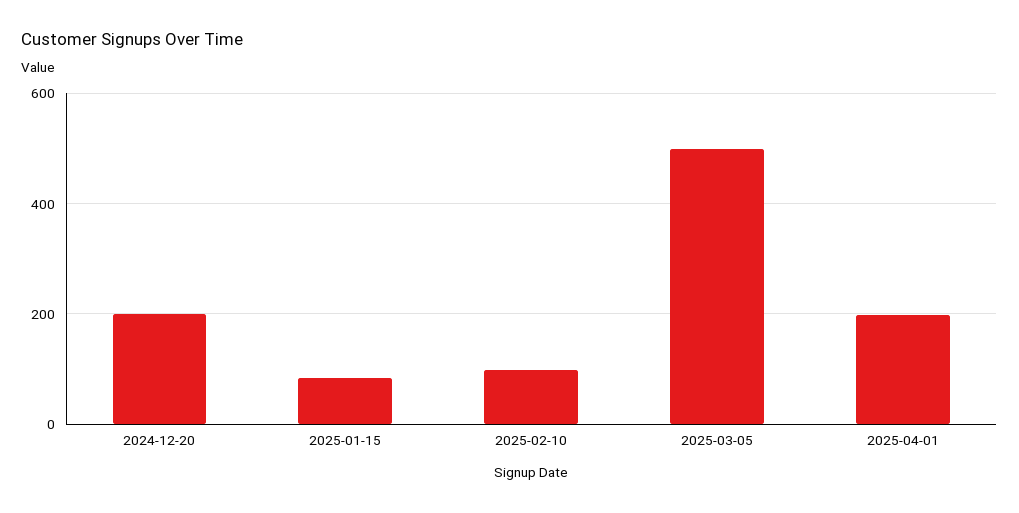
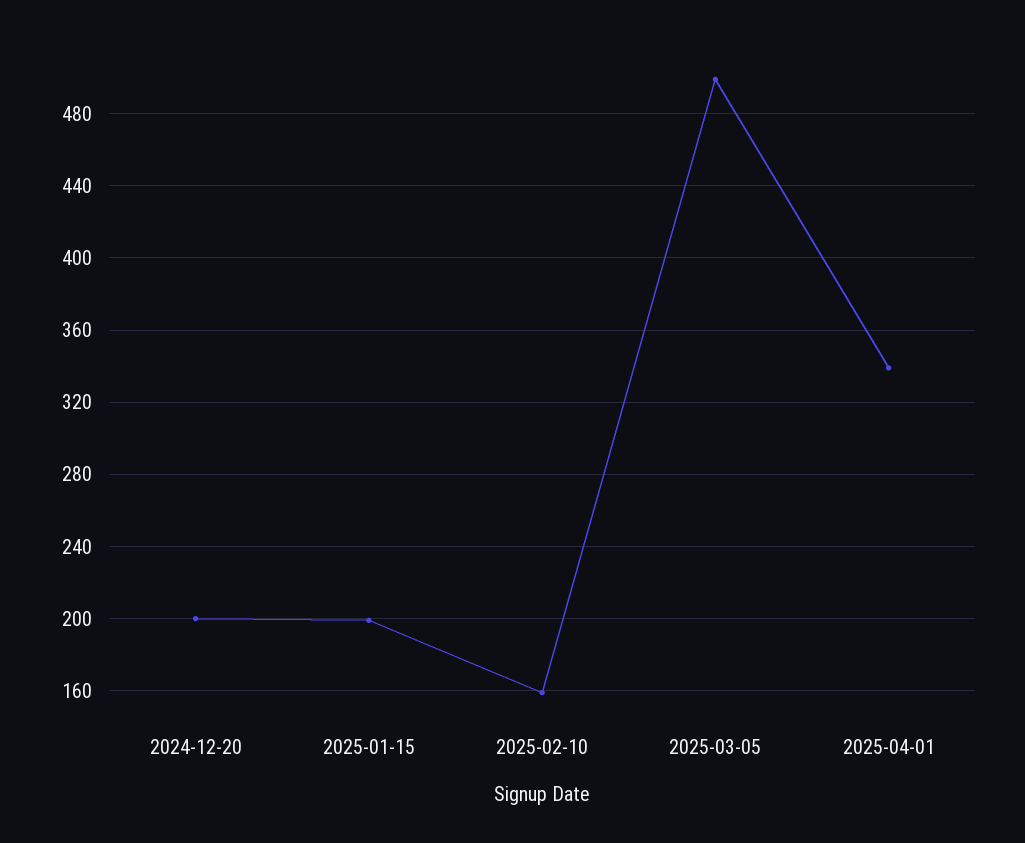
2025-01-15: 80 -> 200
2025-02-10: 100 -> 160
2025-04-01: 200 -> 340

